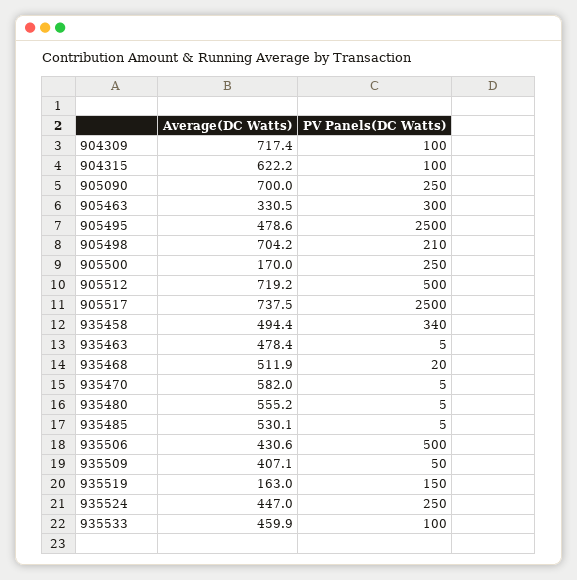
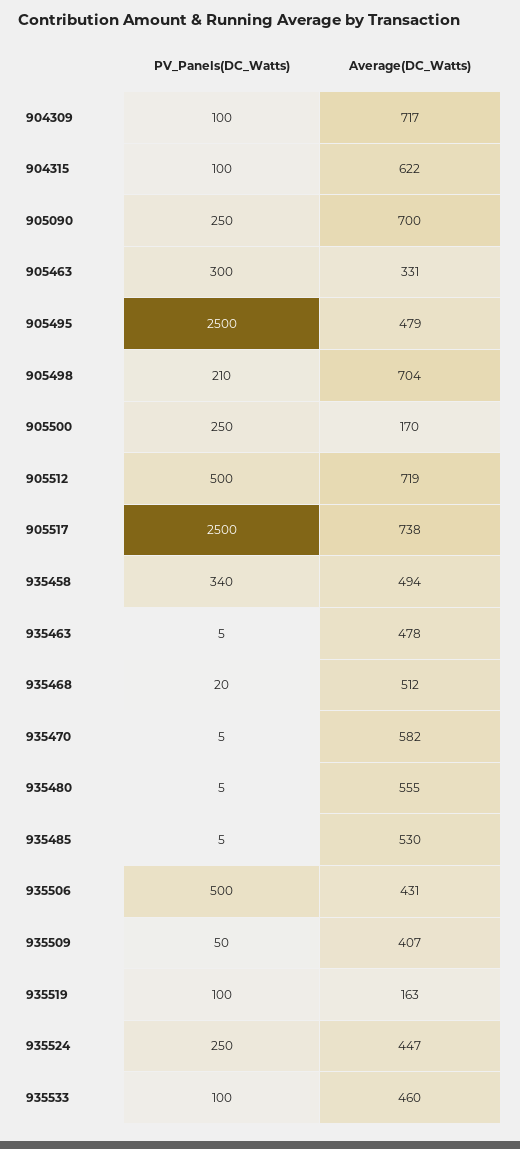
PV Panels(DC Watts), 935519: 150 -> 100

